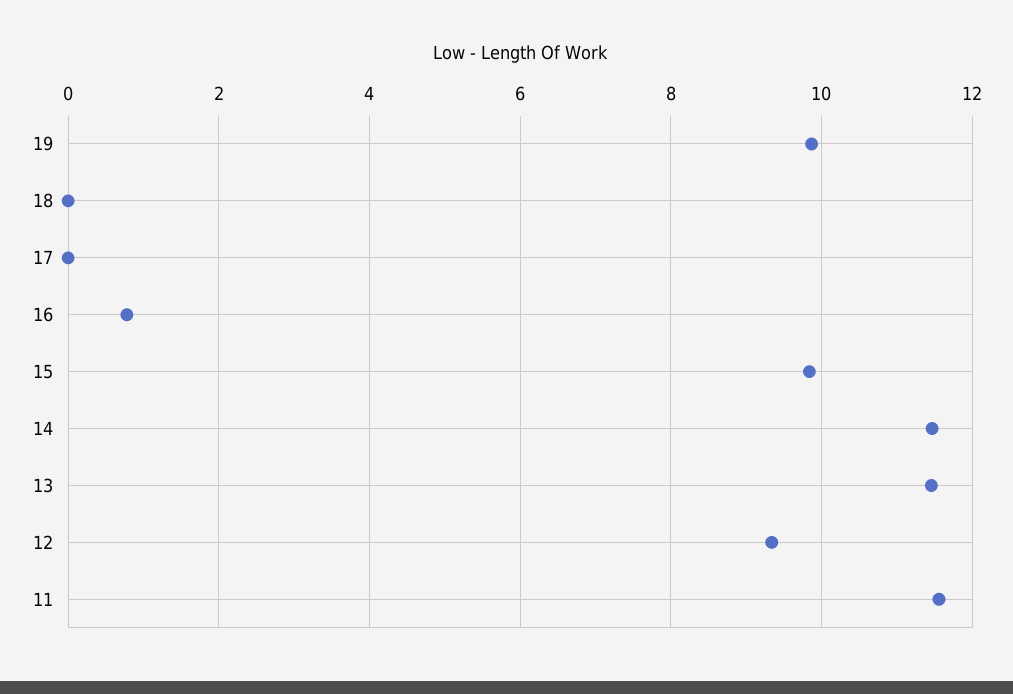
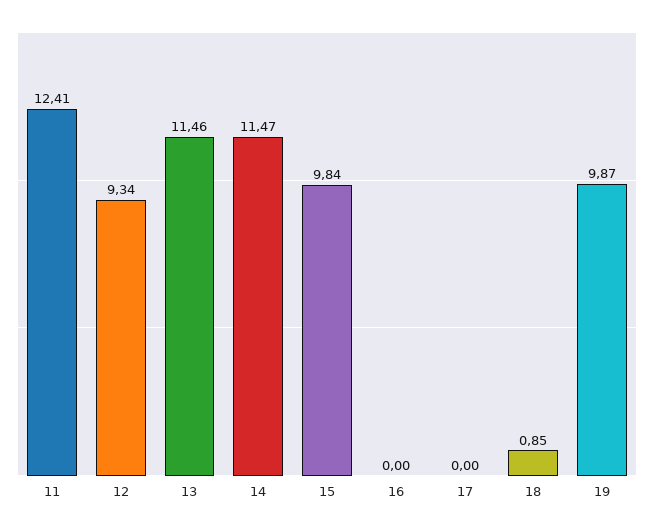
18: 0 -> 0.85
16: 0.8 -> 0
11: 11.6 -> 12.41

